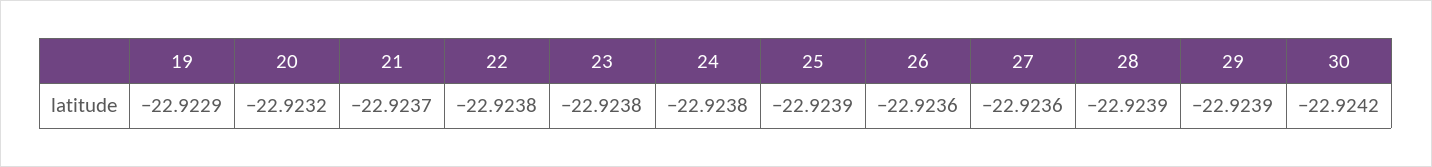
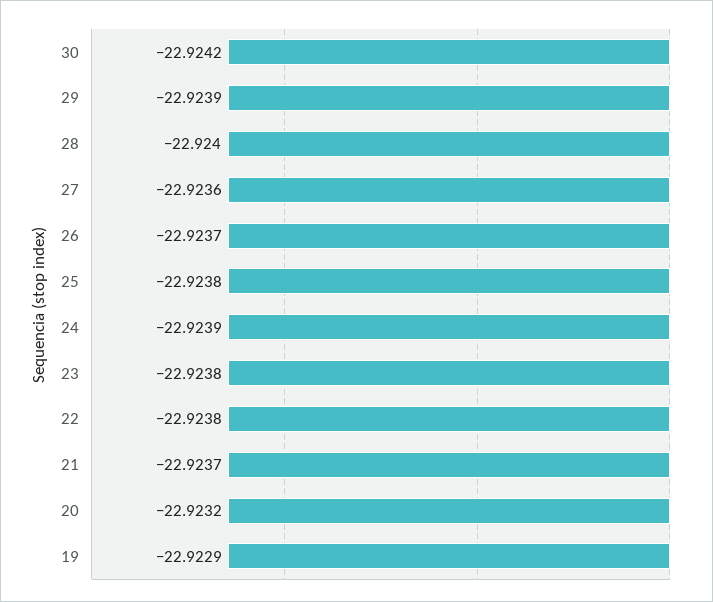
24: -22.9238 -> -22.9239
25: -22.9239 -> -22.9238
26: -22.9236 -> -22.9237
28: -22.9239 -> -22.924

